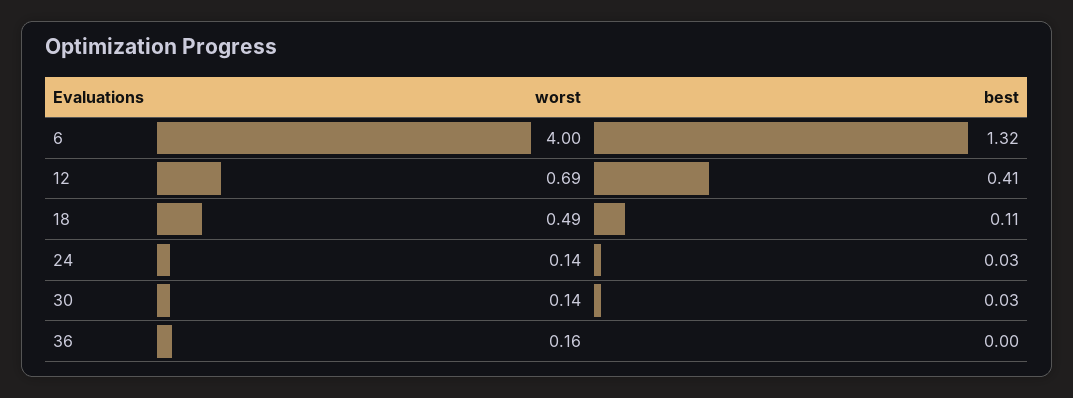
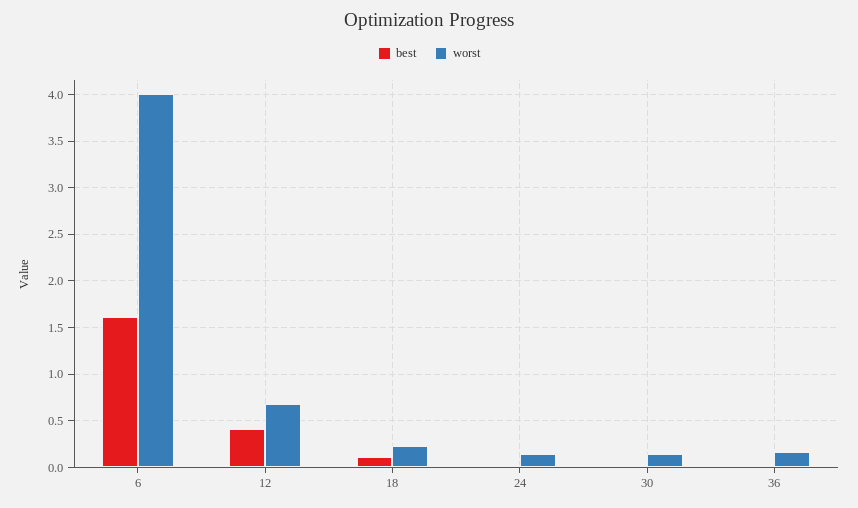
best, 6: 1.32 -> 1.6
worst, 18: 0.49 -> 0.2

